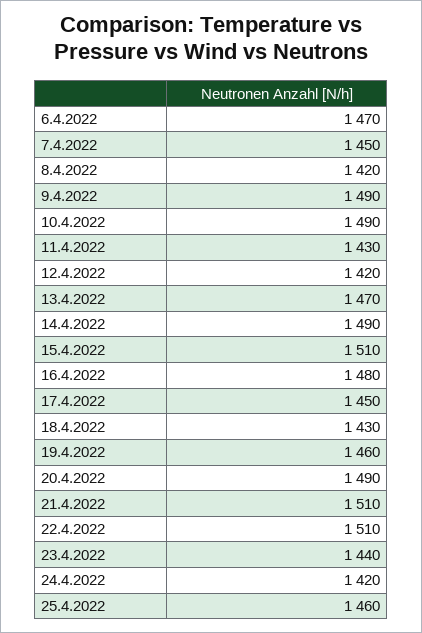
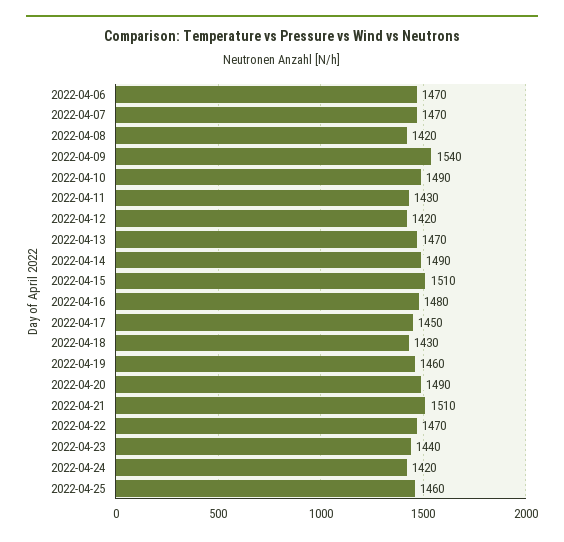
7.4.2022: 1450 -> 1470
9.4.2022: 1490 -> 1540
22.4.2022: 1510 -> 1470

